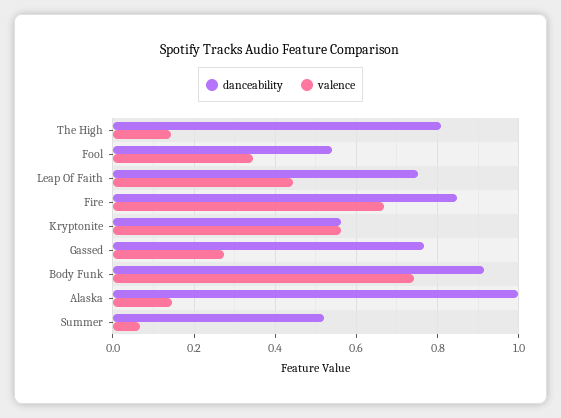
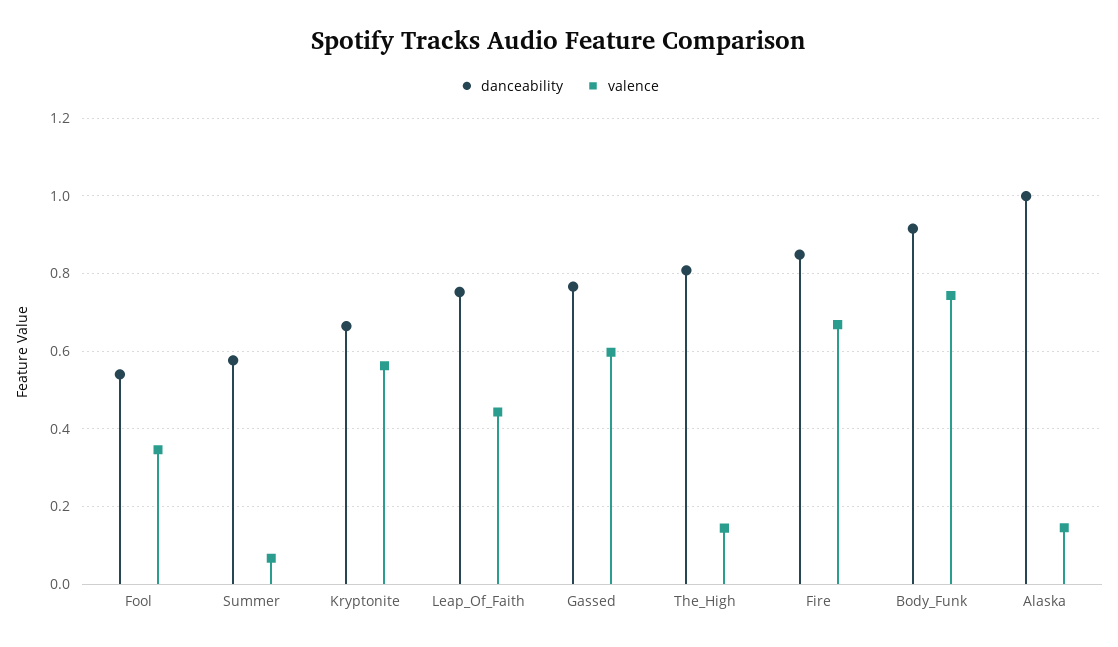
danceability, Kryptonite: 0.56 -> 0.66
valence, Gassed: 0.28 -> 0.6
danceability, Summer: 0.52 -> 0.58

